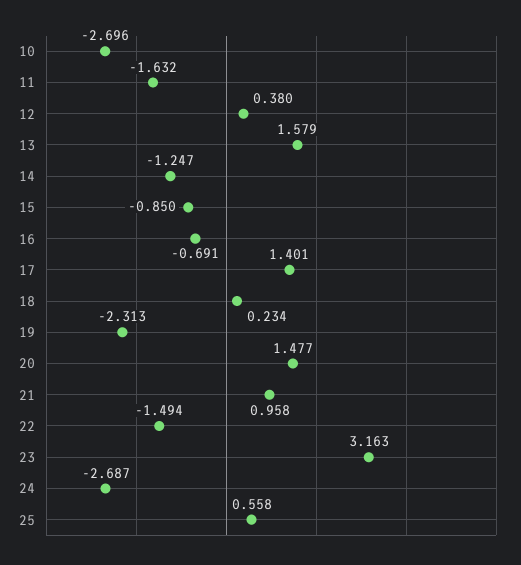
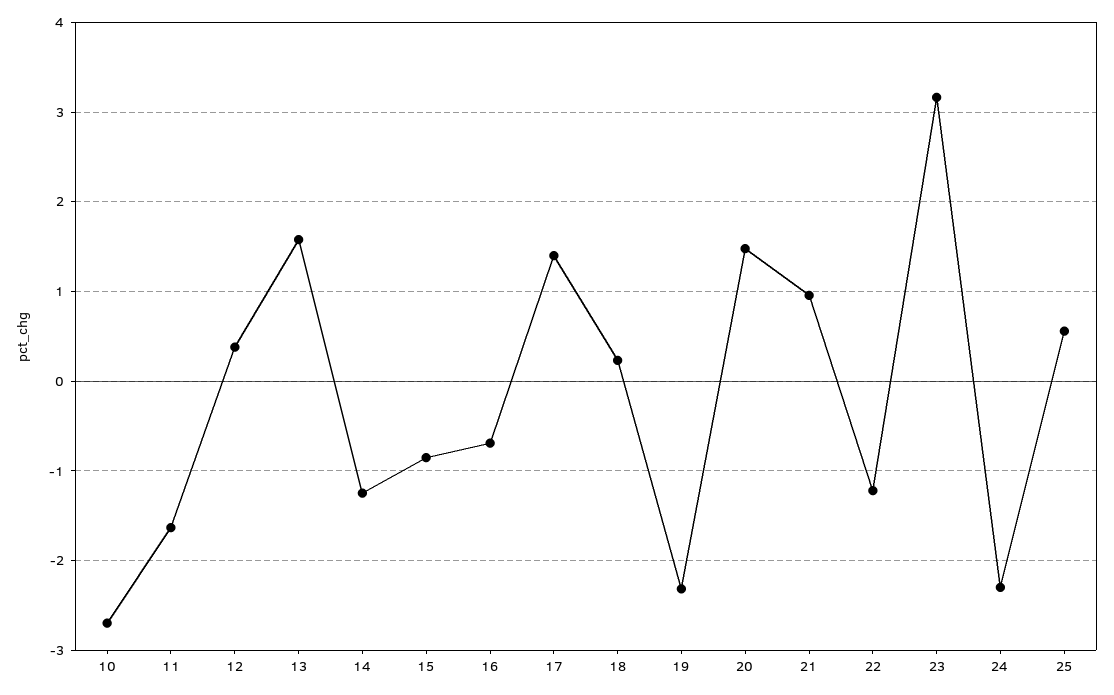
22: -1.494 -> -1.2
24: -2.687 -> -2.3

